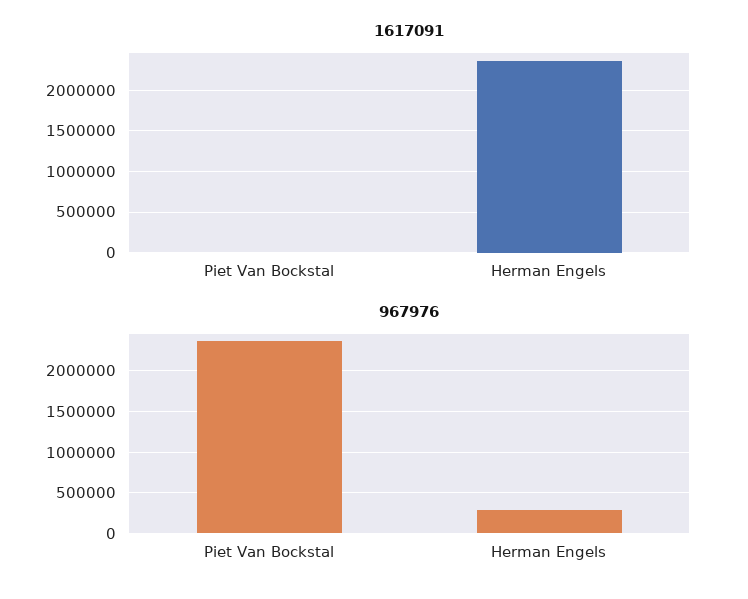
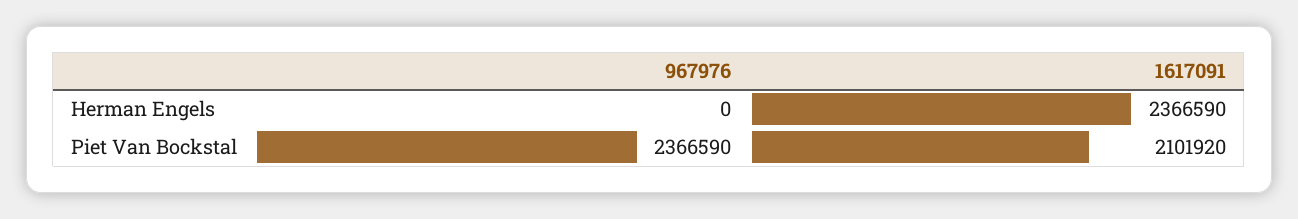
1617091, Piet Van Bockstal: 0 -> 2101920
967976, Herman Engels: 300000 -> 0

